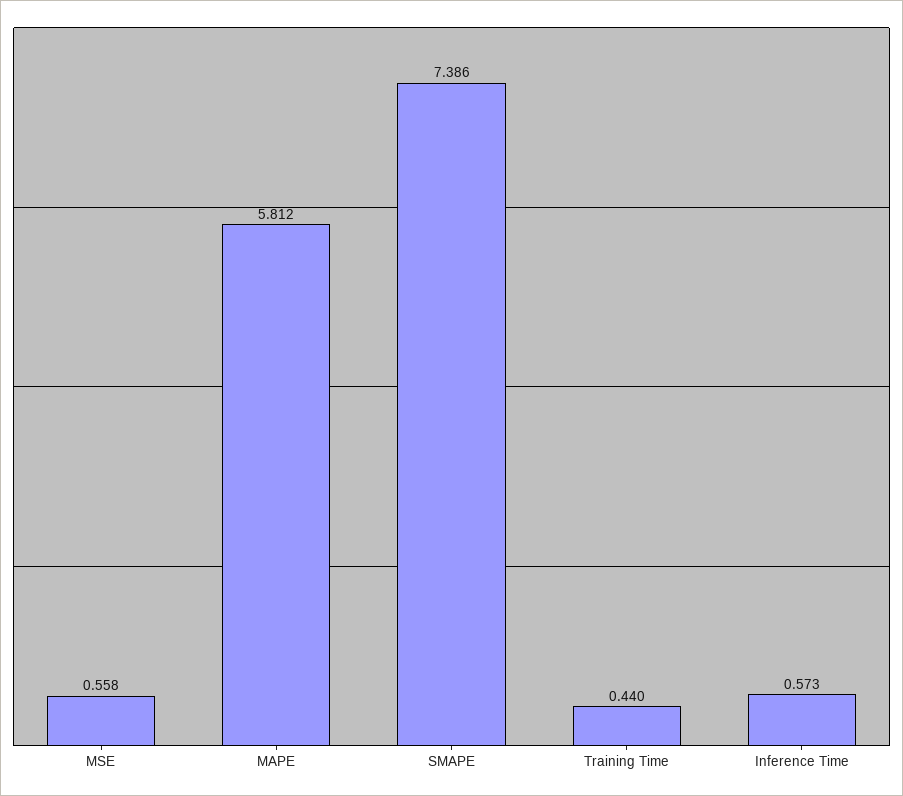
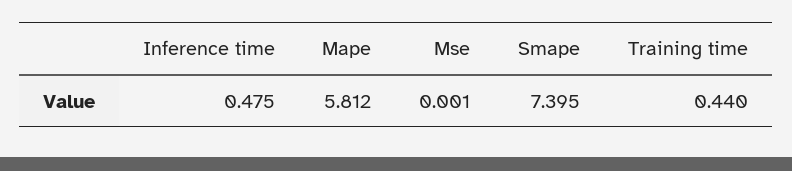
MSE: 0.558 -> 0.001
SMAPE: 7.386 -> 7.395
Inference Time: 0.573 -> 0.475

